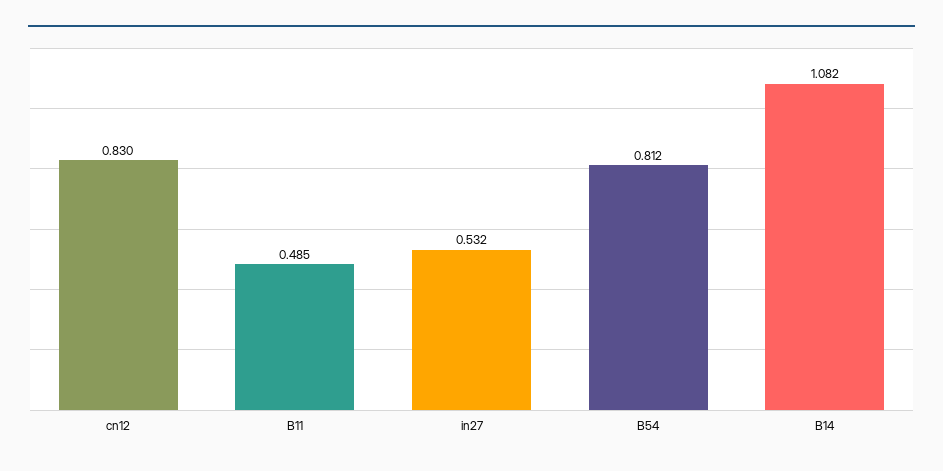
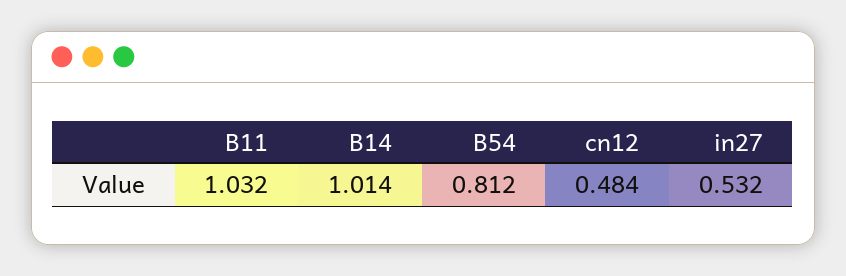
cn12: 0.83 -> 0.484
B11: 0.485 -> 1.032
B14: 1.082 -> 1.014

